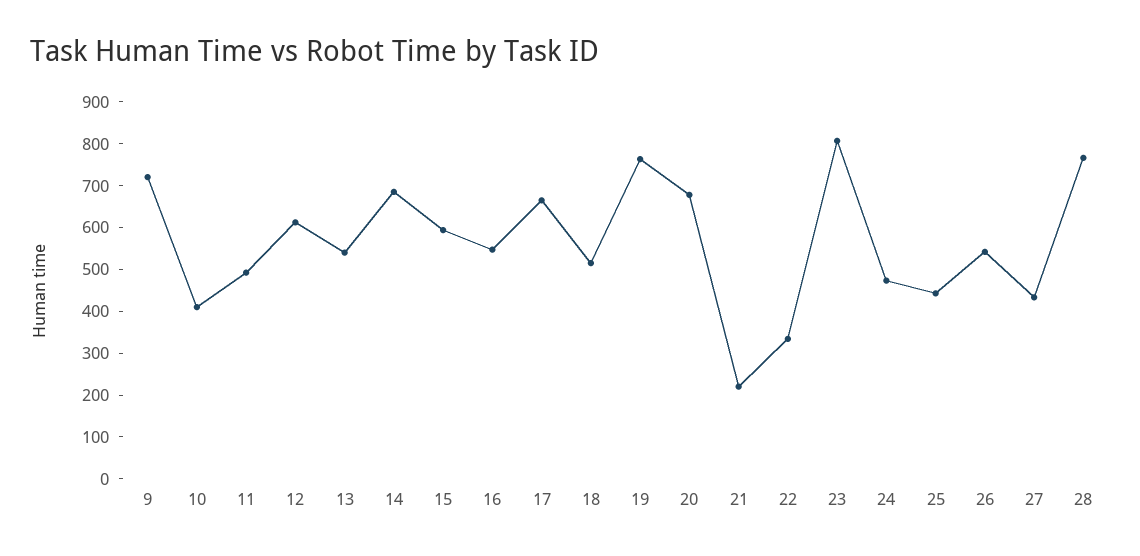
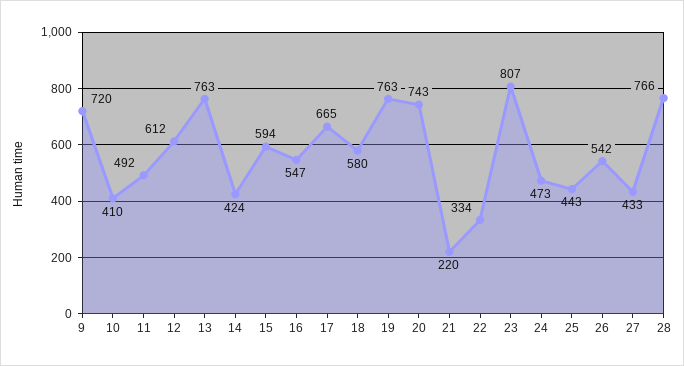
13: 540 -> 763
14: 680 -> 424
18: 520 -> 580
20: 680 -> 743

